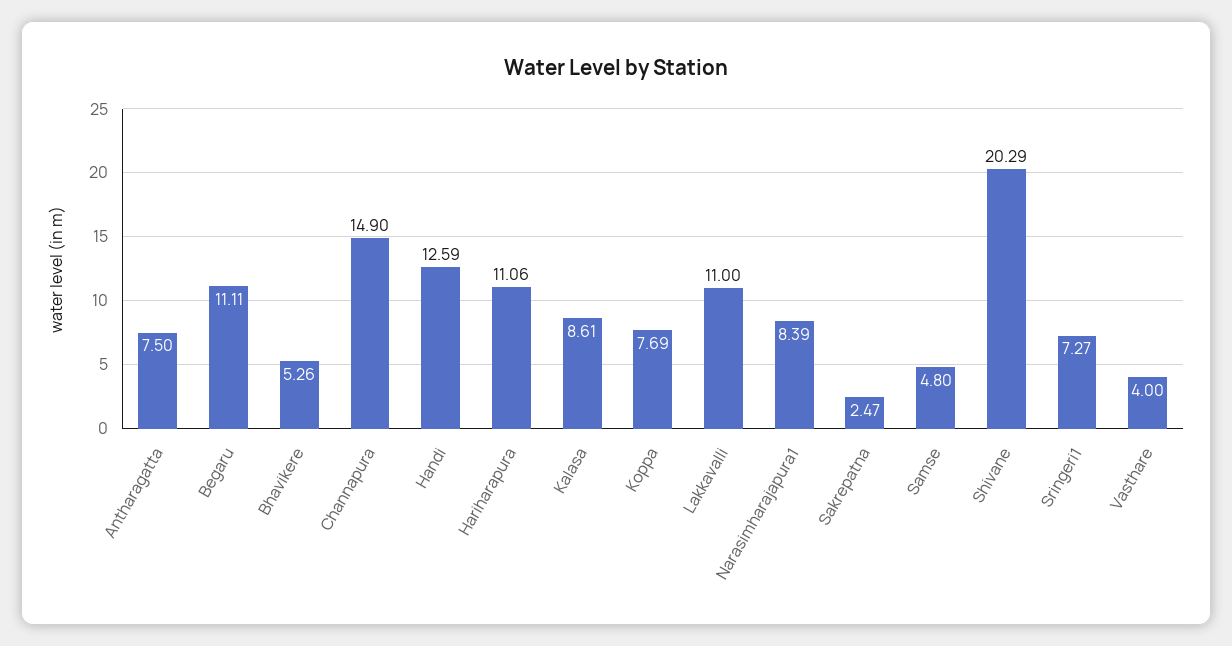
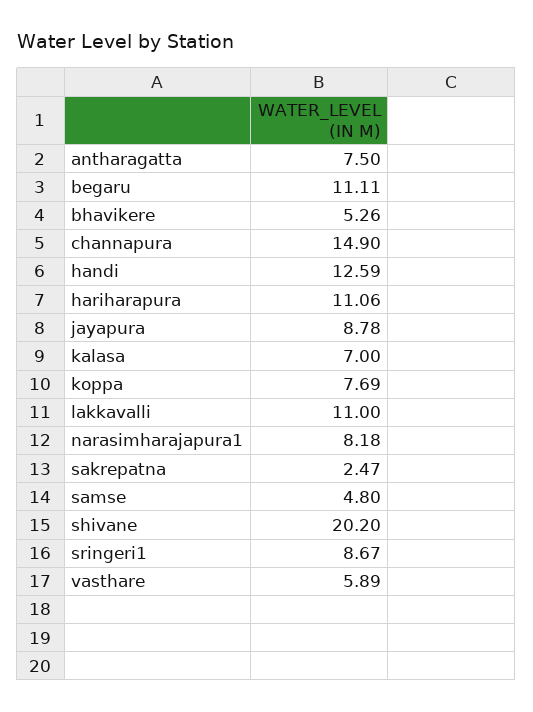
Kalasa: 8.61 -> 7
Narasimharajapura1: 8.39 -> 8.18
Shivane: 20.29 -> 20.2
Sringeri1: 7.27 -> 8.67
Vasthare: 4 -> 5.89
jayapura: none -> 8.78

